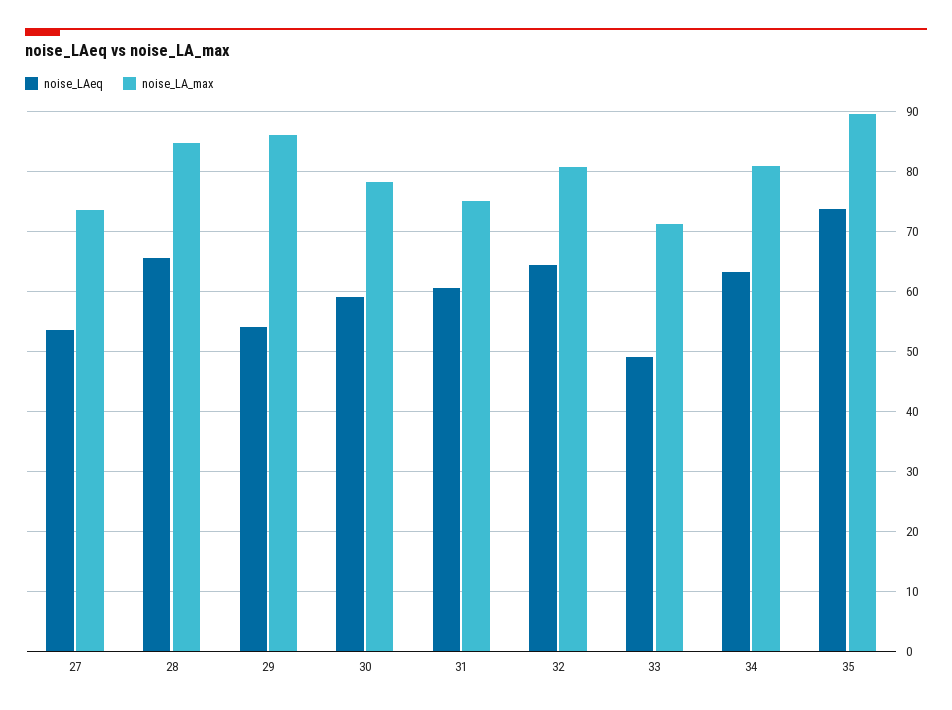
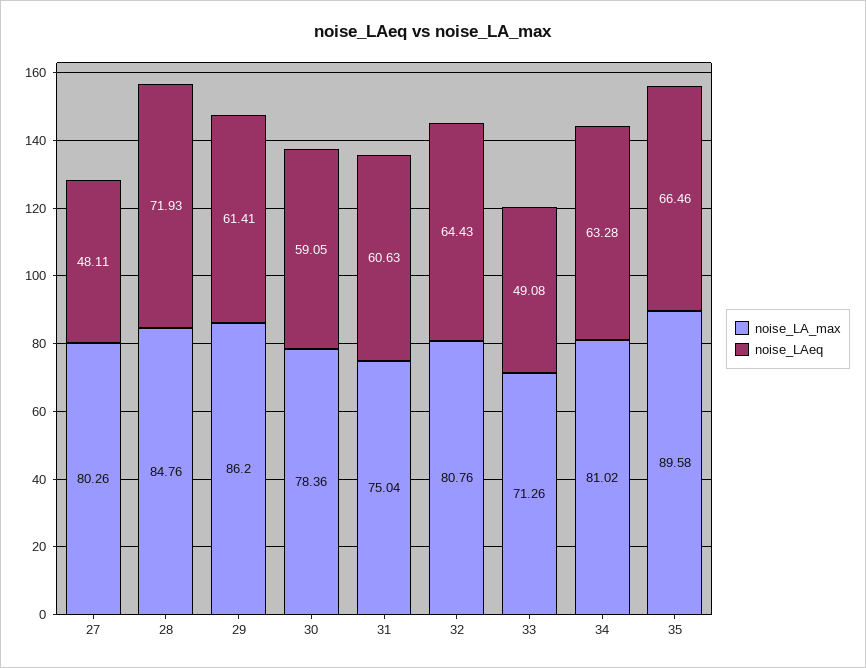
noise_LAeq, 27: 54 -> 48.11
noise_LA_max, 27: 74 -> 80.26
noise_LAeq, 28: 66 -> 71.93
noise_LAeq, 29: 54 -> 61.41
noise_LAeq, 35: 74 -> 66.46

